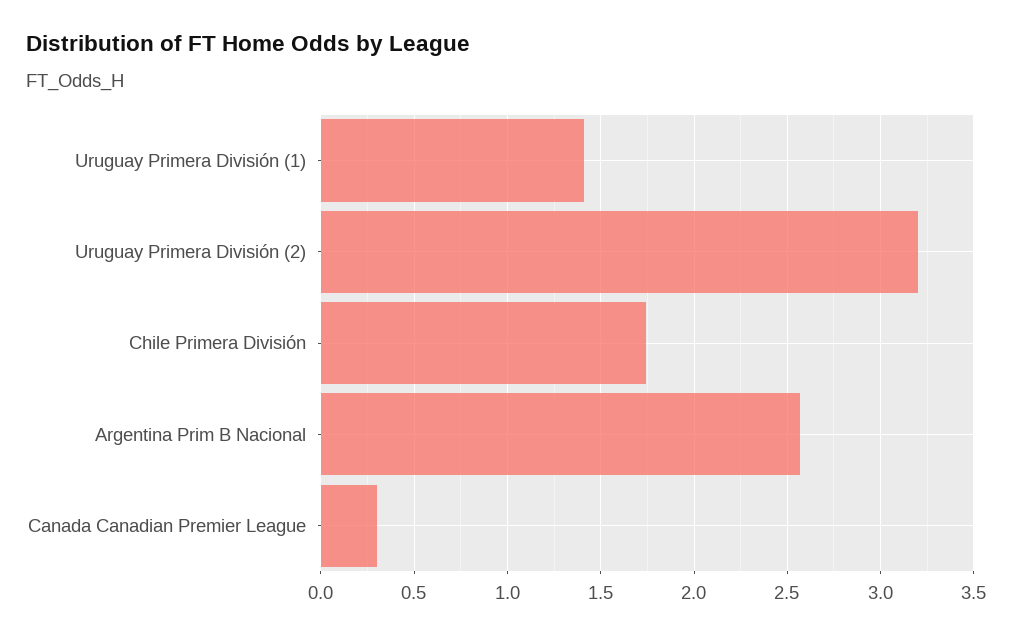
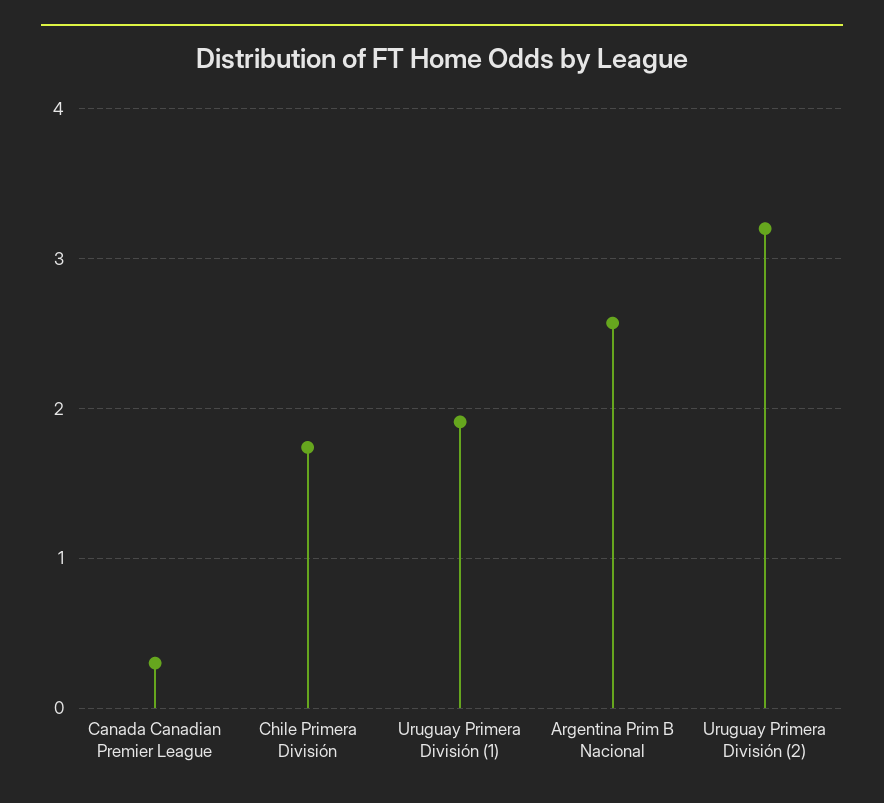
Uruguay Primera División (1): 1.4 -> 1.9

